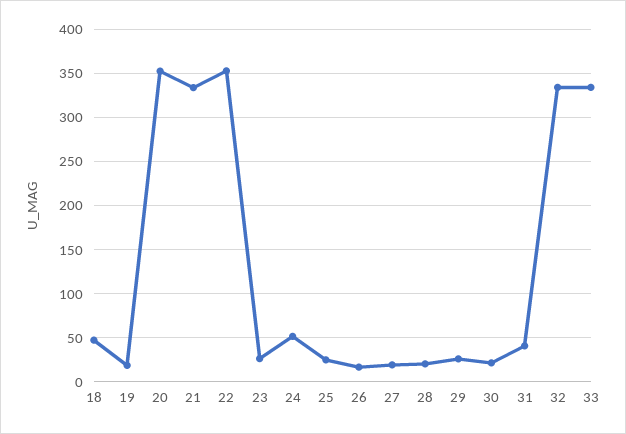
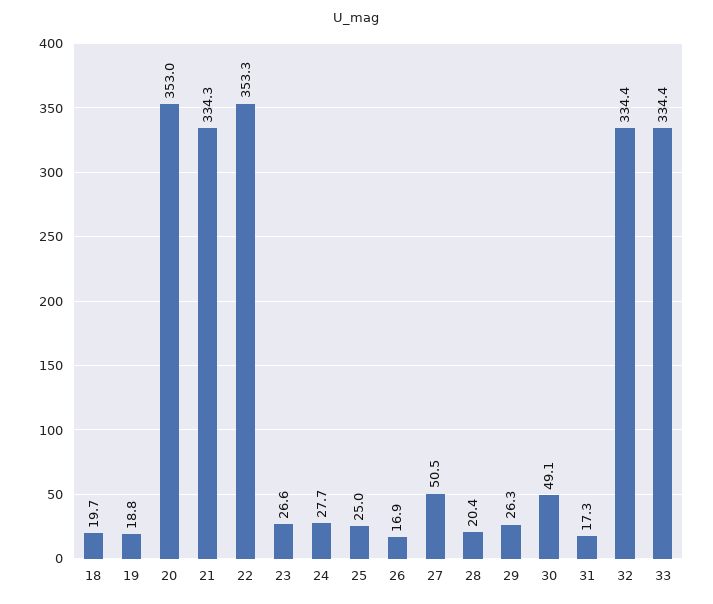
18: 50 -> 19.7
24: 50 -> 27.7
27: 20 -> 50.5
30: 20 -> 49.1
31: 40 -> 17.3

